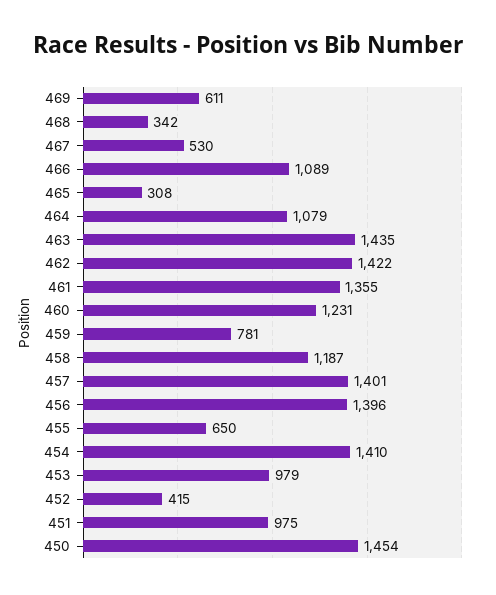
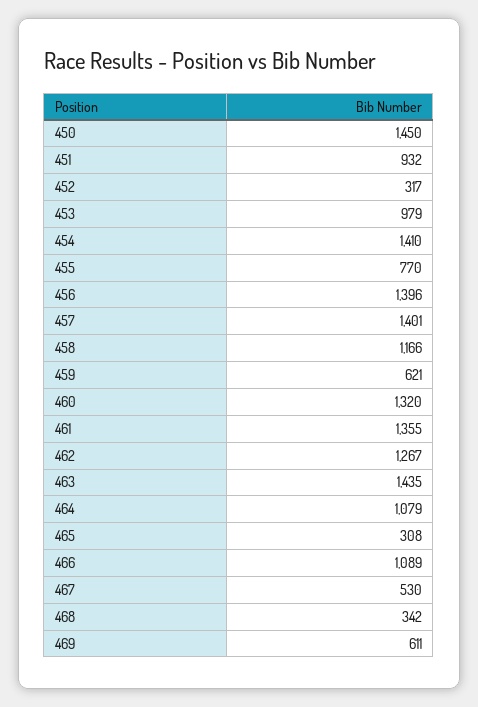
462: 1422 -> 1267
460: 1231 -> 1320
459: 781 -> 621
458: 1187 -> 1166
455: 650 -> 770
452: 415 -> 317
451: 975 -> 932
450: 1454 -> 1450

